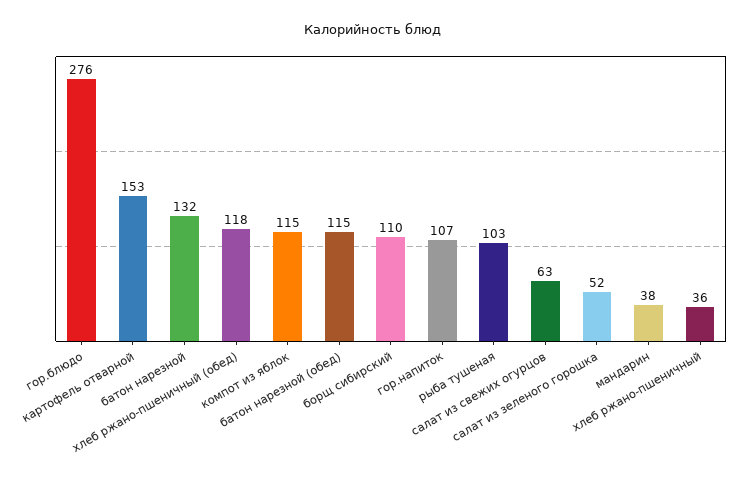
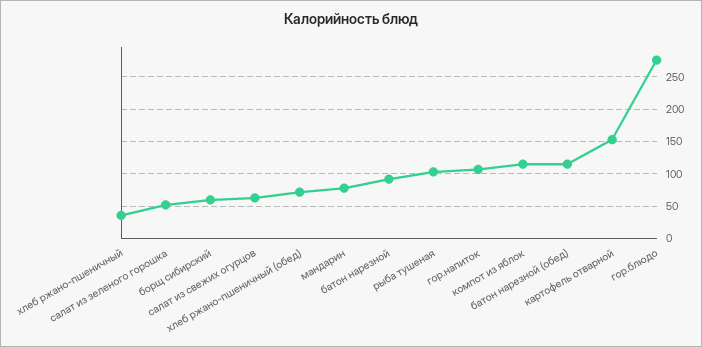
батон нарезной: 132 -> 90
хлеб ржано-пшеничный (обед): 118 -> 70
борщ сибирский: 110 -> 60
мандарин: 38 -> 80

